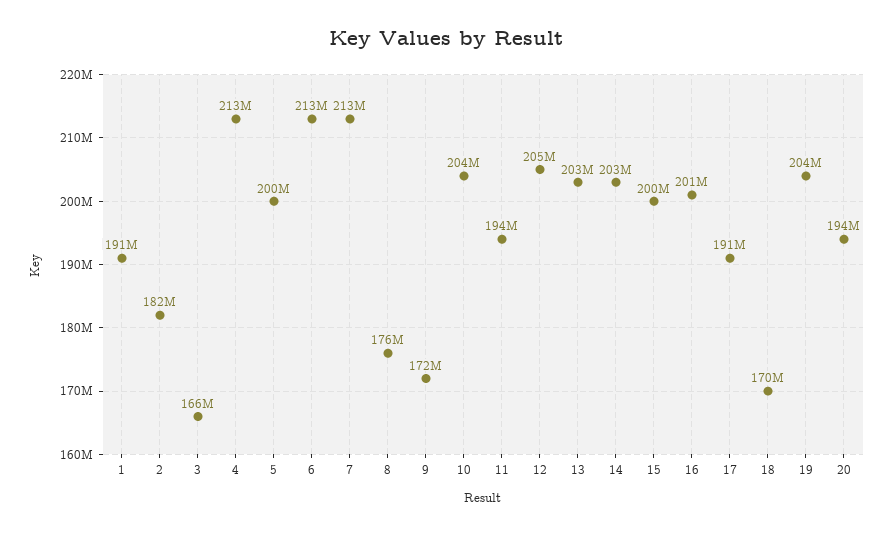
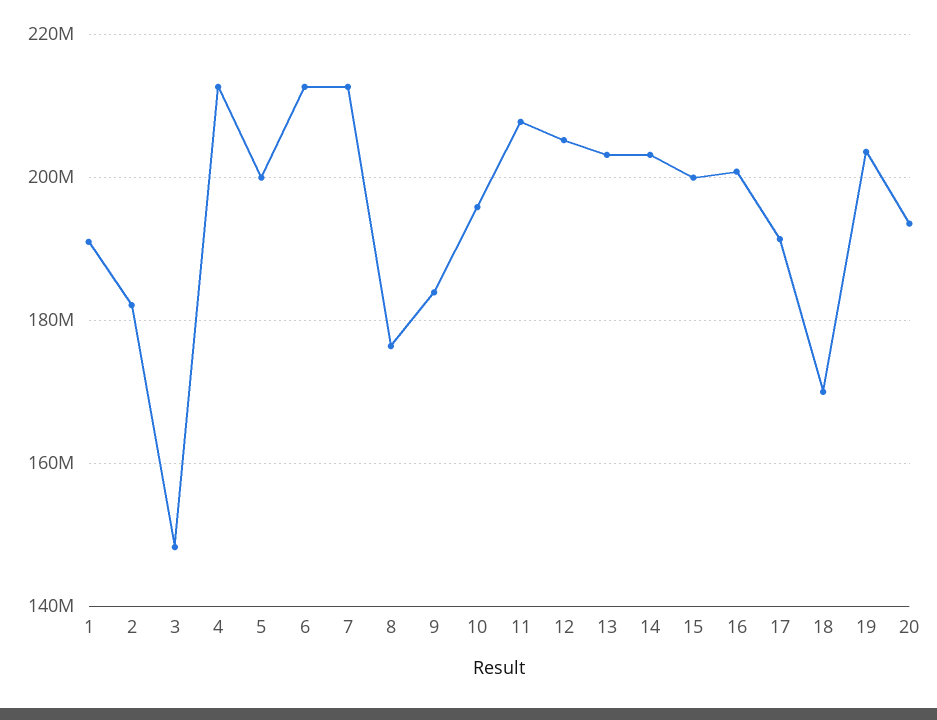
3: 166000000 -> 148000000
9: 172000000 -> 184000000
10: 204000000 -> 196000000
11: 194000000 -> 208000000

